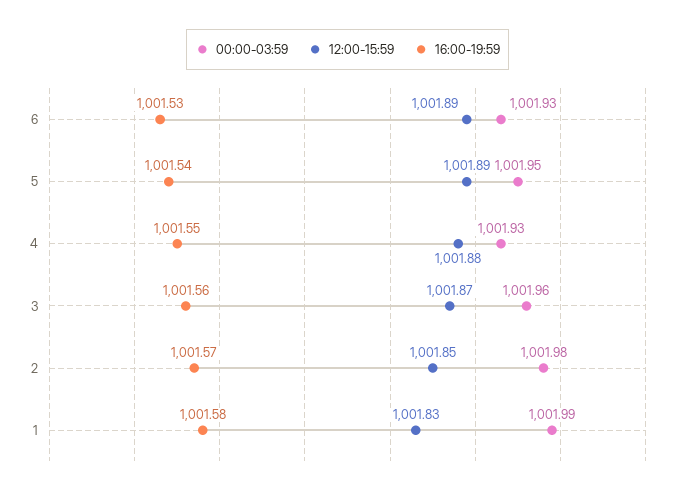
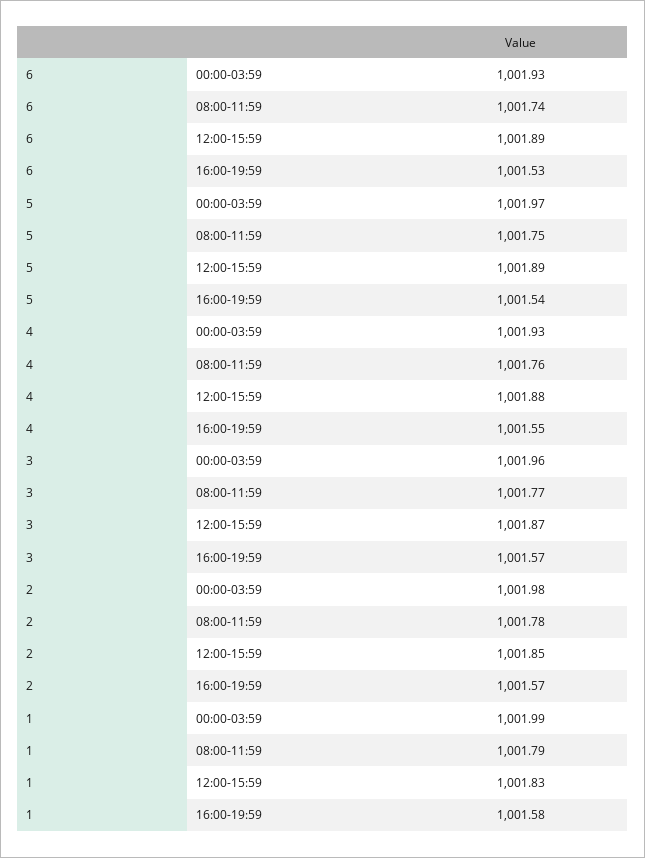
00:00-03:59, 5: 1001.95 -> 1001.97
16:00-19:59, 3: 1001.56 -> 1001.57
08:00-11:59, 6: none -> 1001.74
08:00-11:59, 5: none -> 1001.75
08:00-11:59, 4: none -> 1001.76
08:00-11:59, 3: none -> 1001.77
08:00-11:59, 2: none -> 1001.78
08:00-11:59, 1: none -> 1001.79

